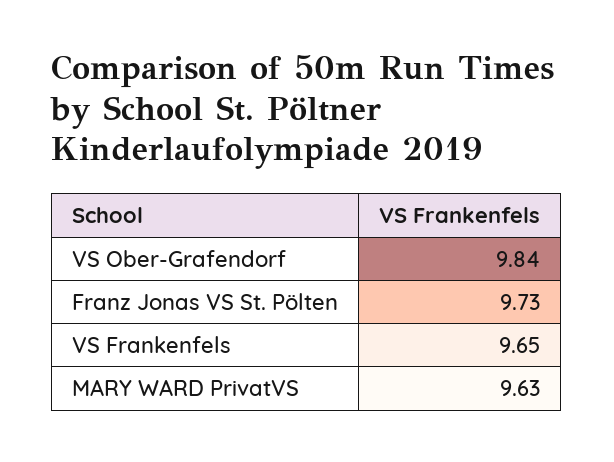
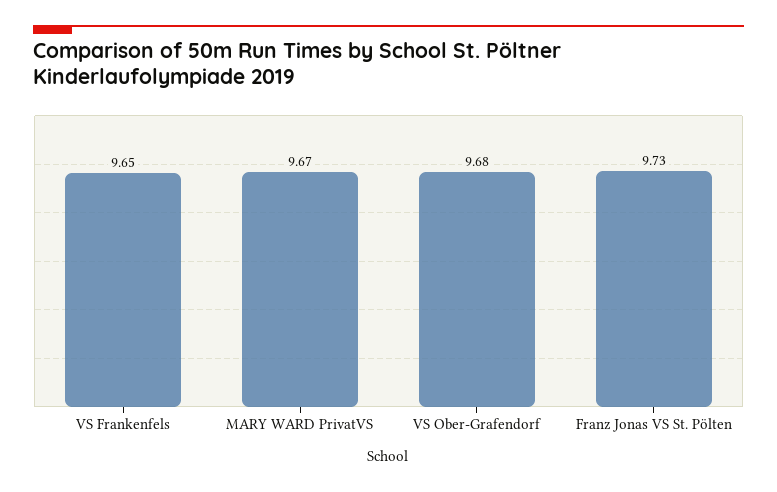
VS Ober-Grafendorf: 9.84 -> 9.68
MARY WARD PrivatVS: 9.63 -> 9.67

